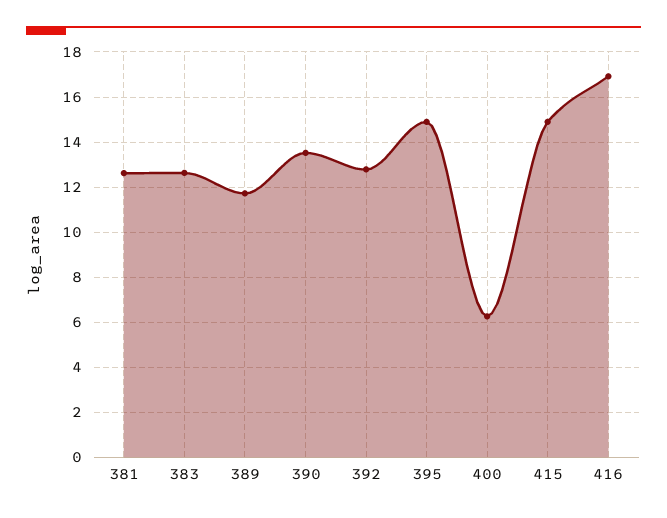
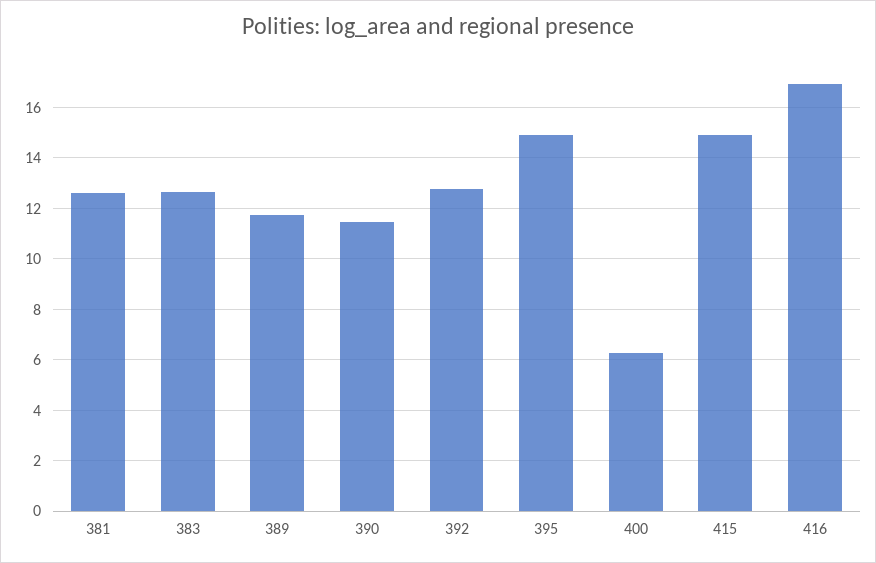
390: 13.5 -> 11.5

